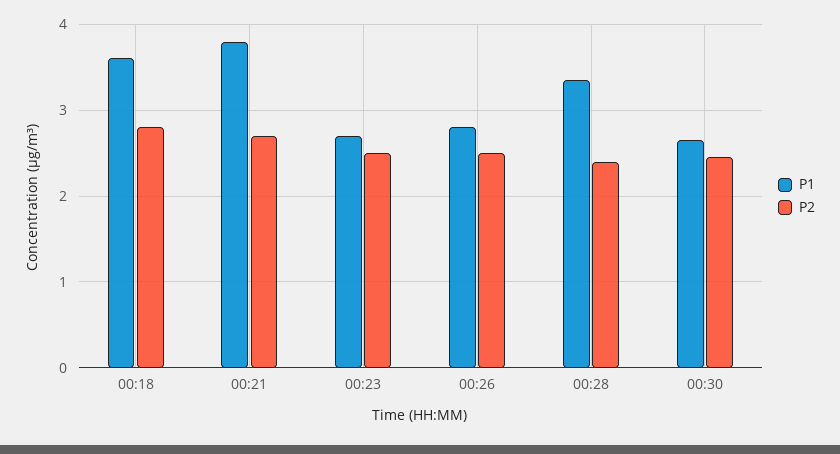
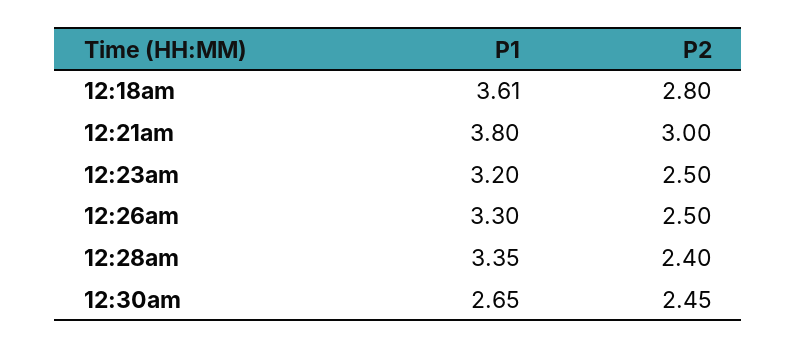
P2, 00:21: 2.7 -> 3
P1, 00:23: 2.7 -> 3.2
P1, 00:26: 2.8 -> 3.3

